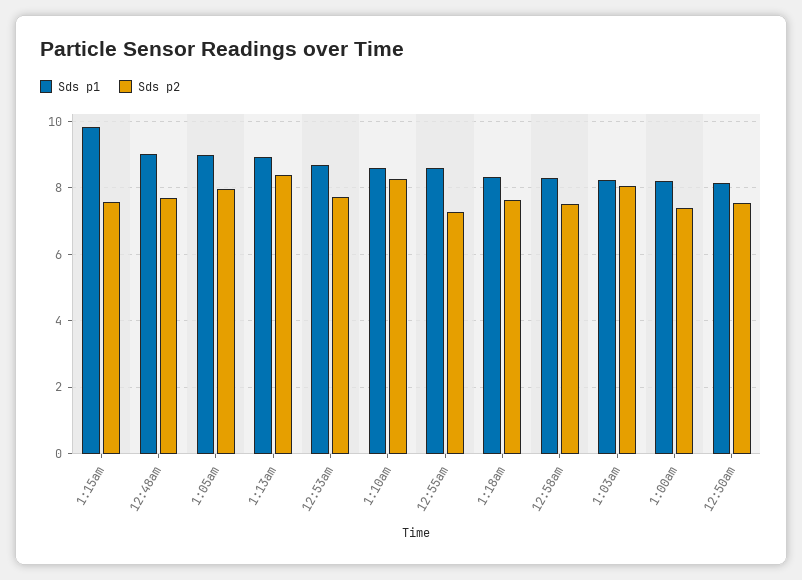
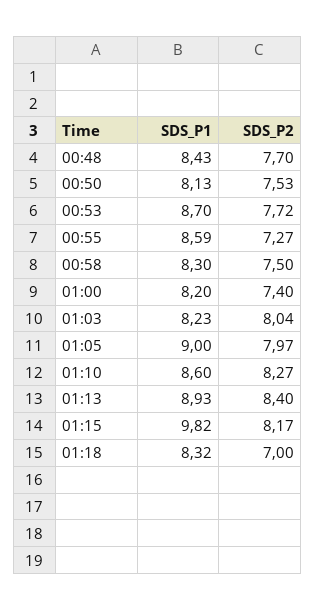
Sds p2, 1:15am: 7.6 -> 8.17
Sds p1, 12:48am: 9 -> 8.43
Sds p2, 1:18am: 7.6 -> 7

